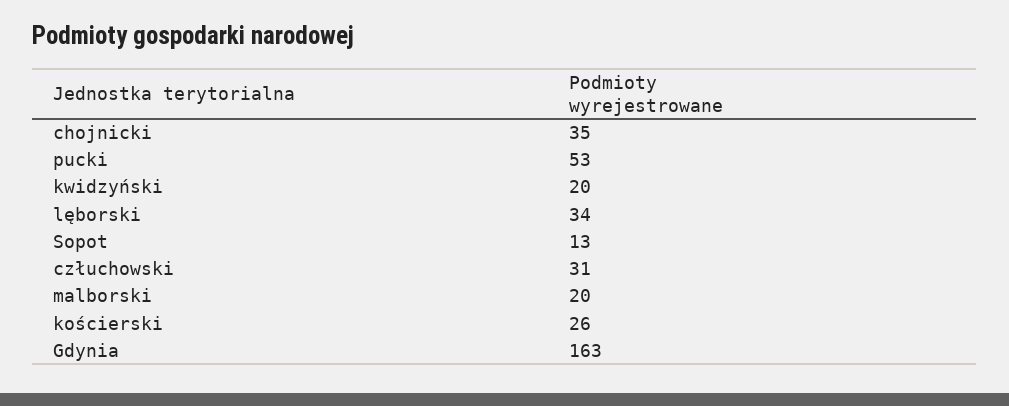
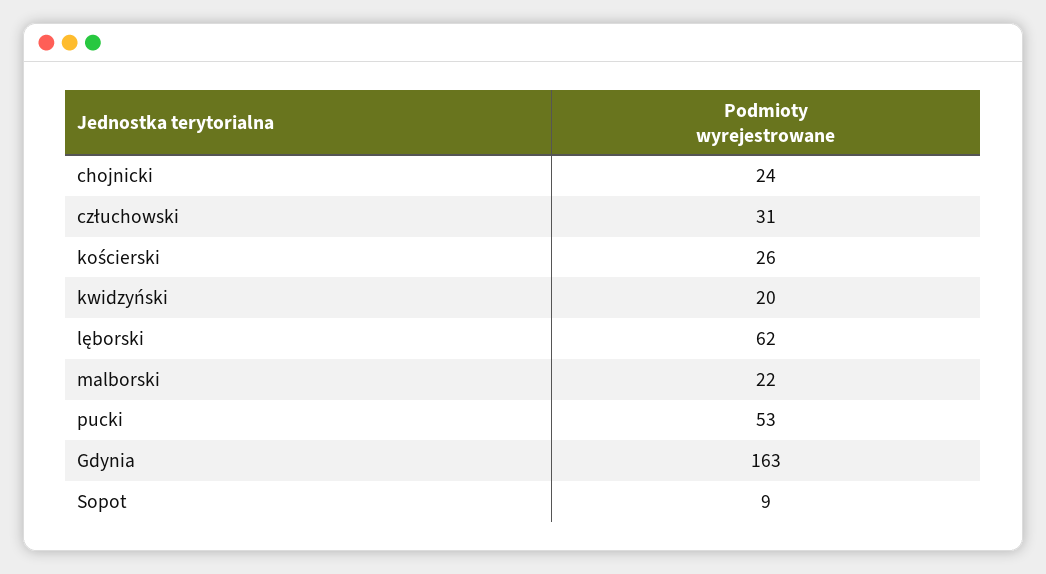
chojnicki: 35 -> 24
lęborski: 34 -> 62
Sopot: 13 -> 9
malborski: 20 -> 22

